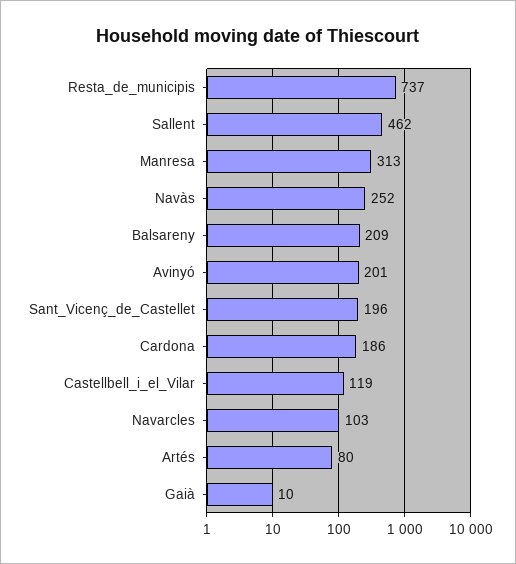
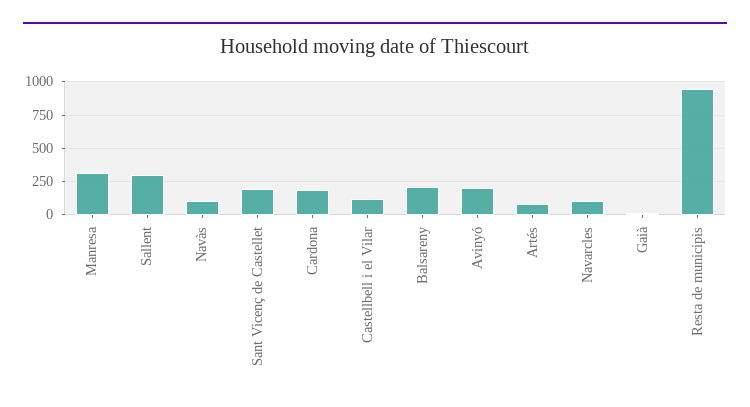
Resta_de_municipis: 737 -> 950
Sallent: 462 -> 300
Navàs: 252 -> 100

